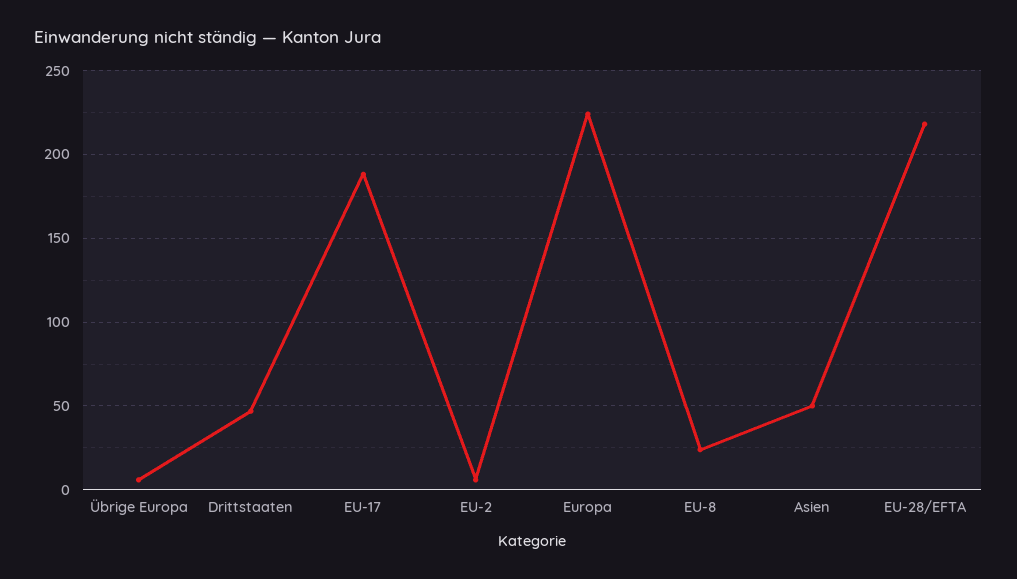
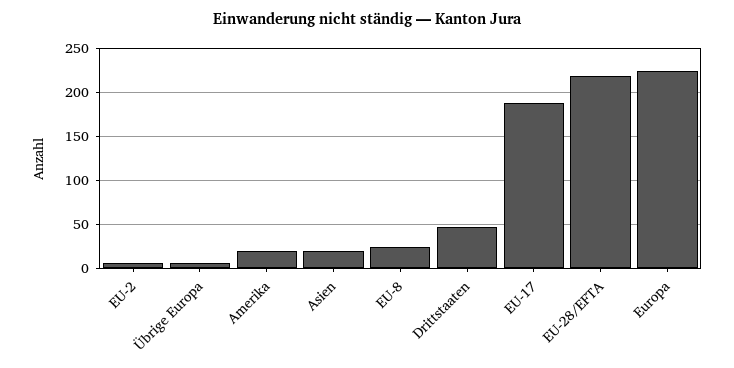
Asien: 50 -> 20
Amerika: none -> 20

